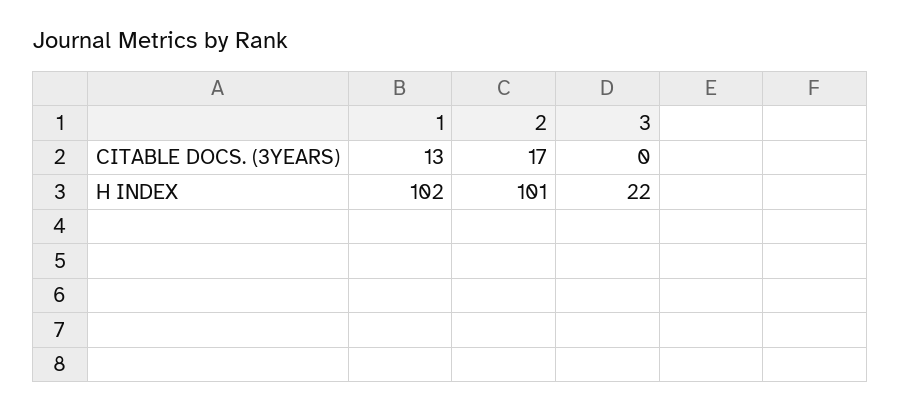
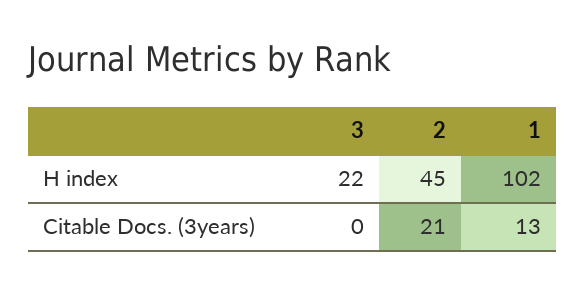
2, CITABLE DOCS. (3YEARS): 17 -> 21
2, H INDEX: 101 -> 45

